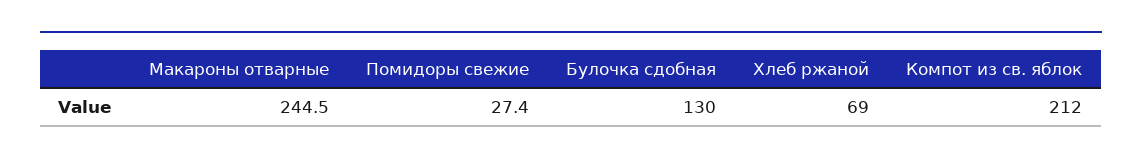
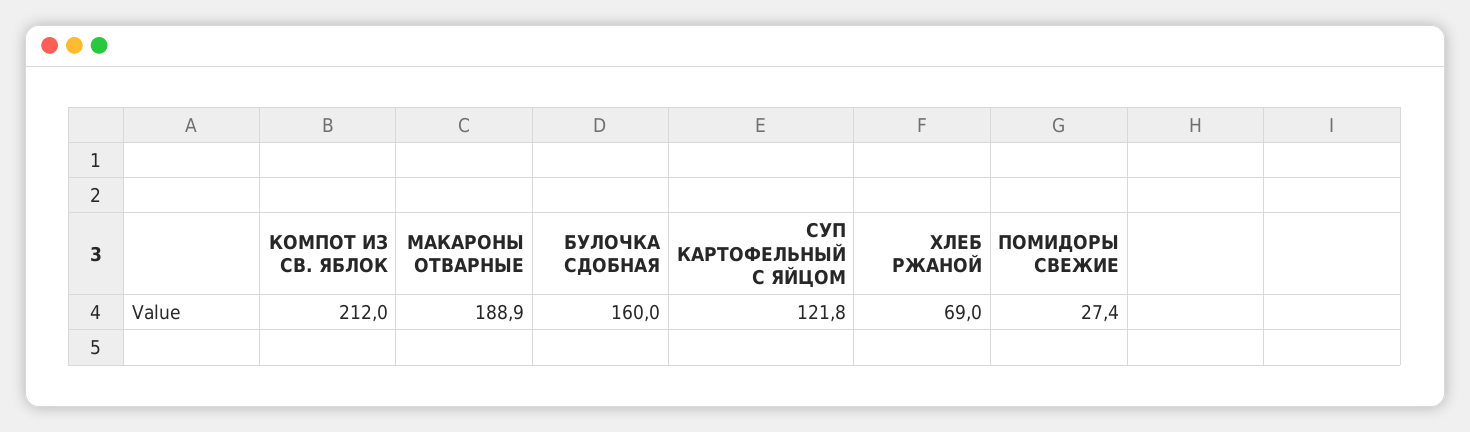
Макароны отварные: 244.5 -> 188.9
Булочка сдобная: 130 -> 160
СУП КАРТОФЕЛЬНЫЙ С ЯЙЦОМ: none -> 121.8

